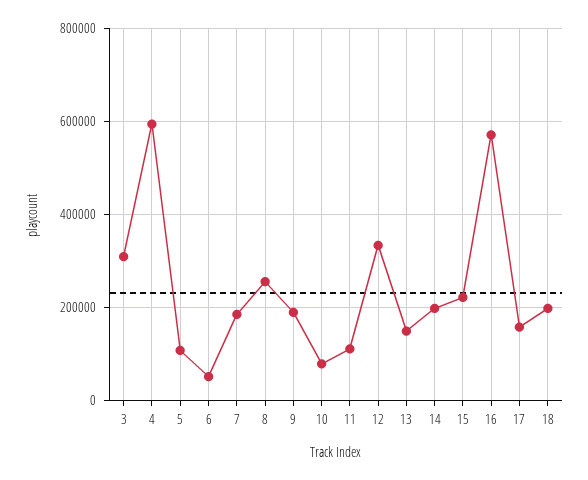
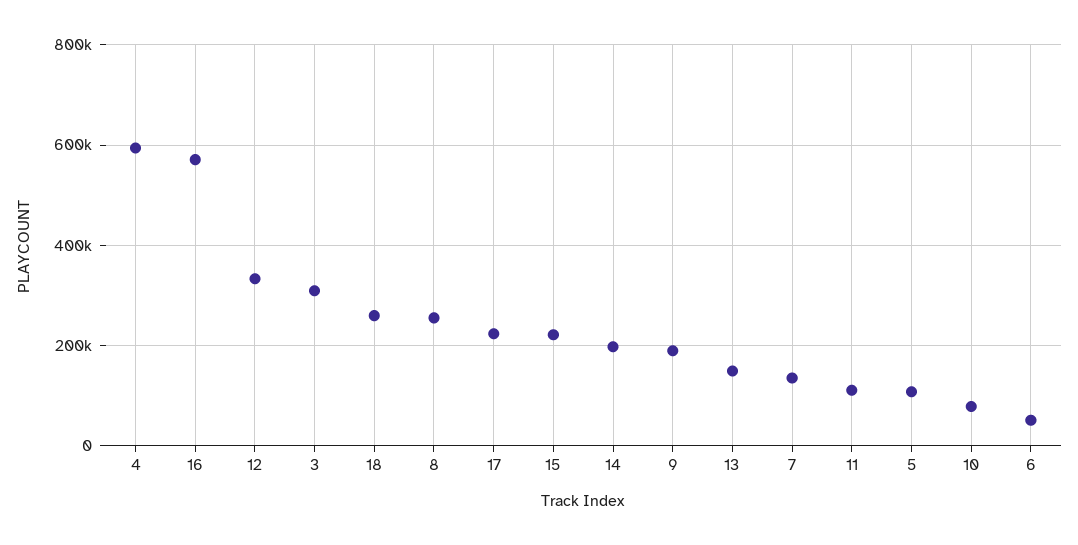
7: 180000 -> 140000
17: 160000 -> 220000
18: 200000 -> 260000

